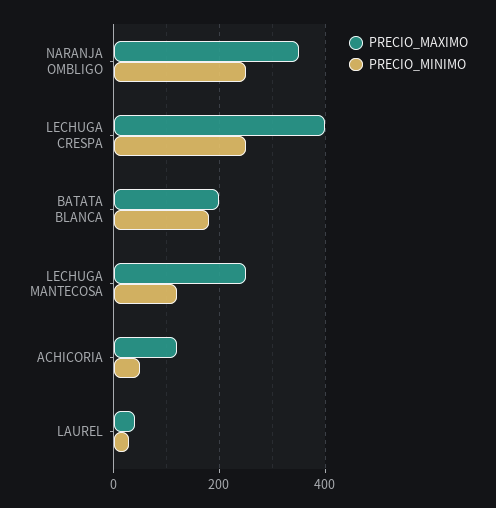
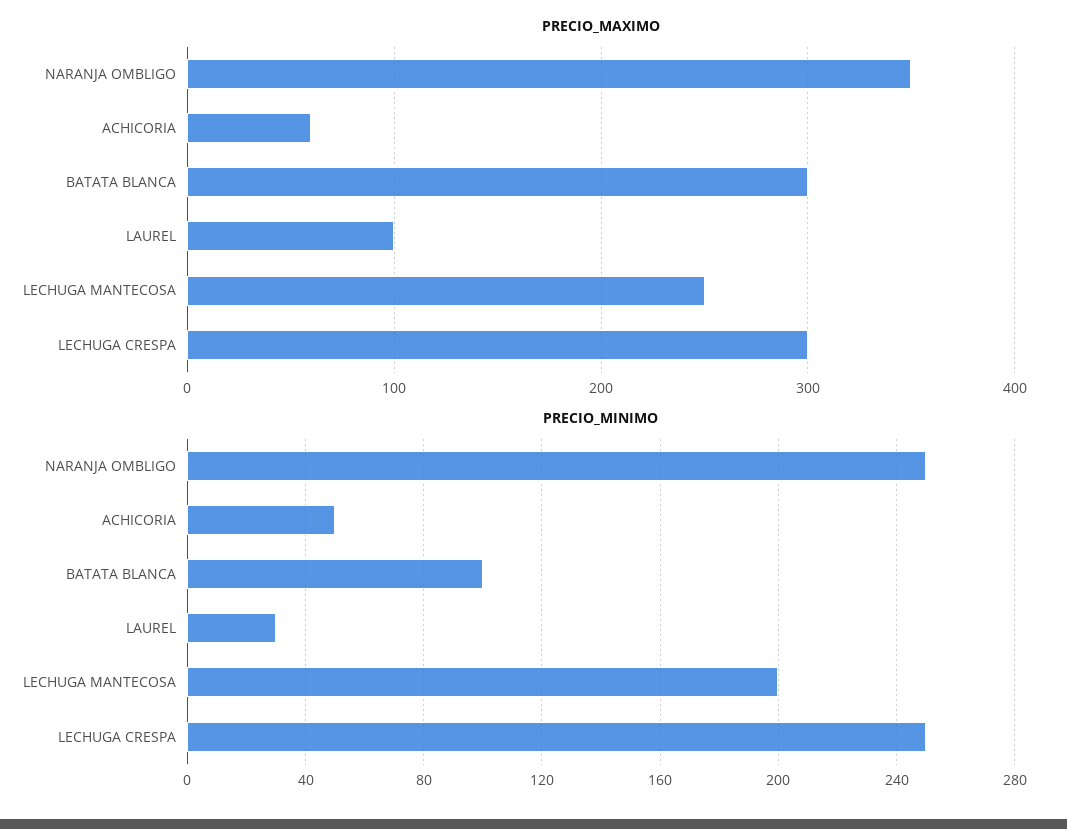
PRECIO_MAXIMO, LECHUGA CRESPA: 400 -> 300
PRECIO_MAXIMO, BATATA BLANCA: 200 -> 300
PRECIO_MINIMO, BATATA BLANCA: 180 -> 100
PRECIO_MINIMO, LECHUGA MANTECOSA: 120 -> 200
PRECIO_MAXIMO, ACHICORIA: 120 -> 60
PRECIO_MAXIMO, LAUREL: 40 -> 100

